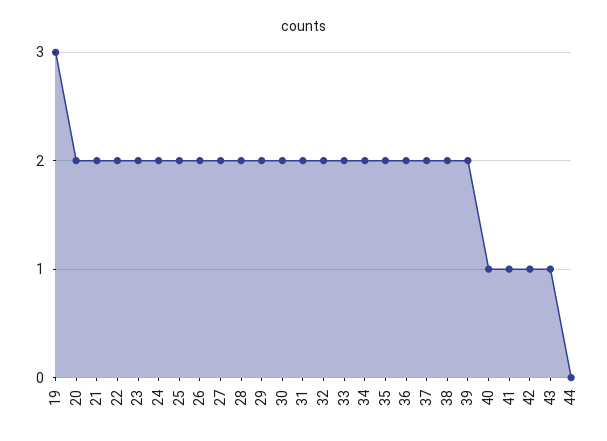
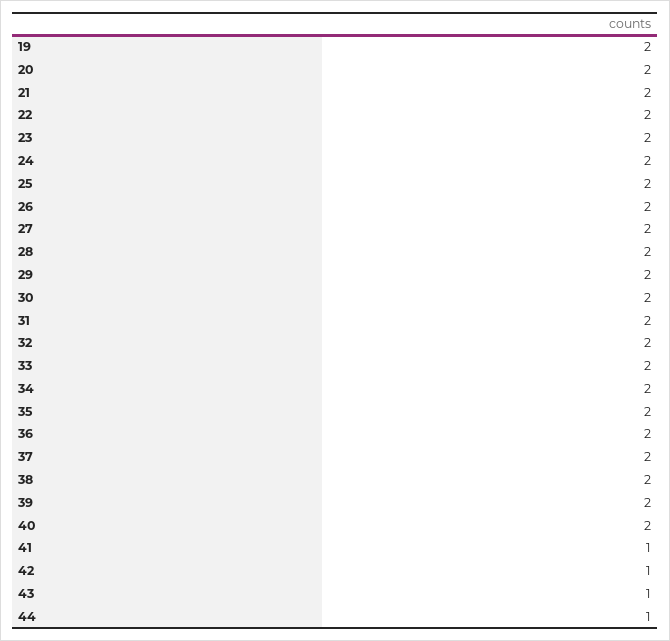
19: 3 -> 2
40: 1 -> 2
44: 0 -> 1

